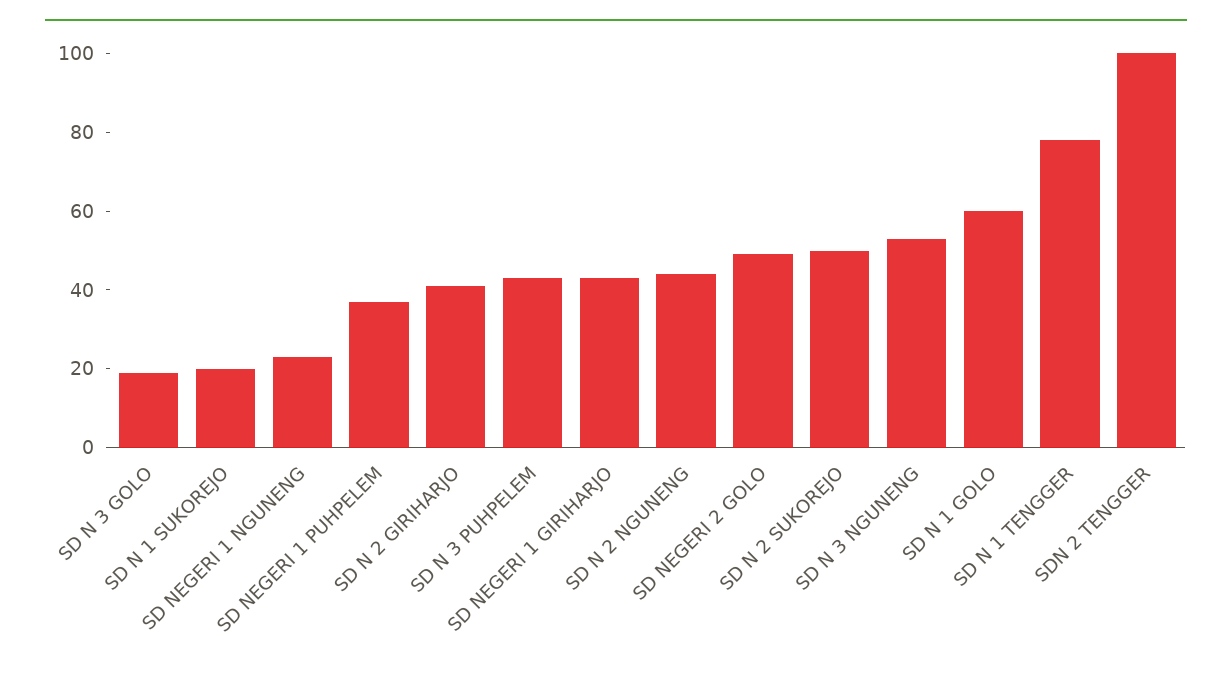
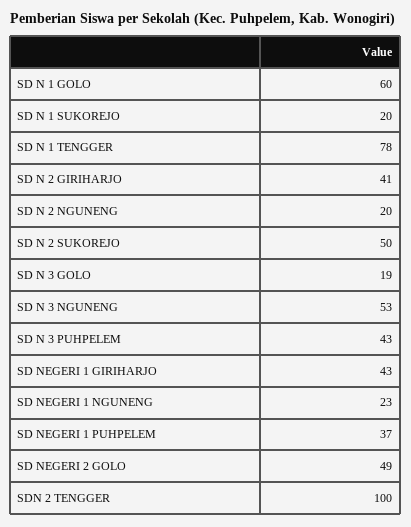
SD N 2 NGUNENG: 45 -> 20

